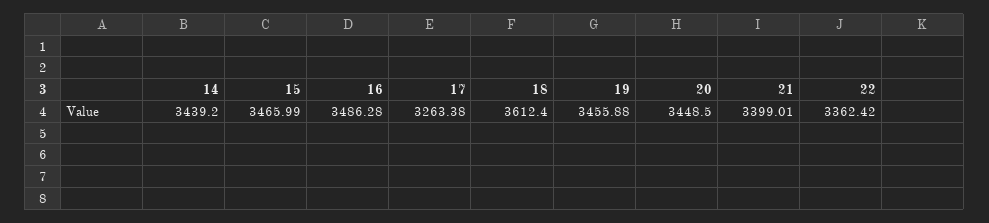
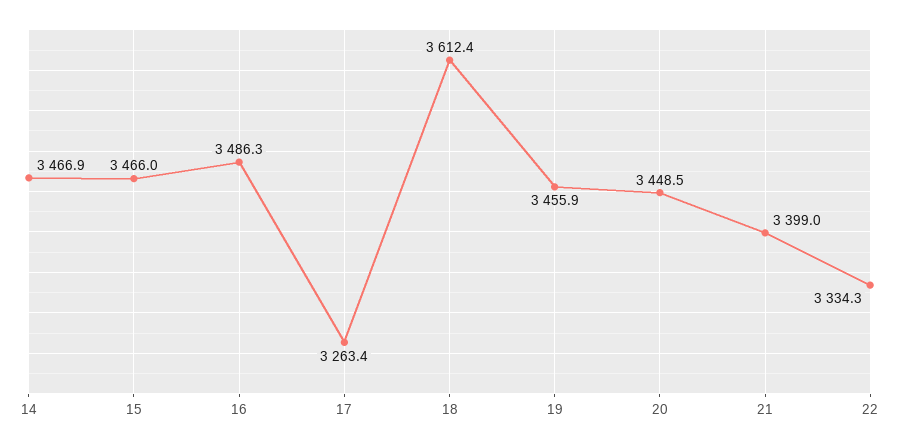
14: 3439.2 -> 3466.9
22: 3362.42 -> 3334.3

